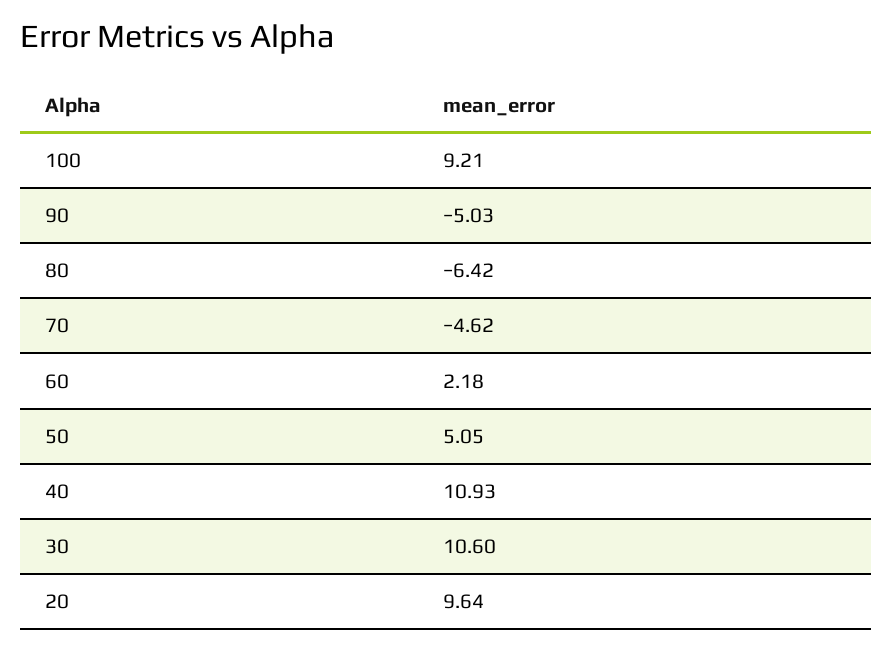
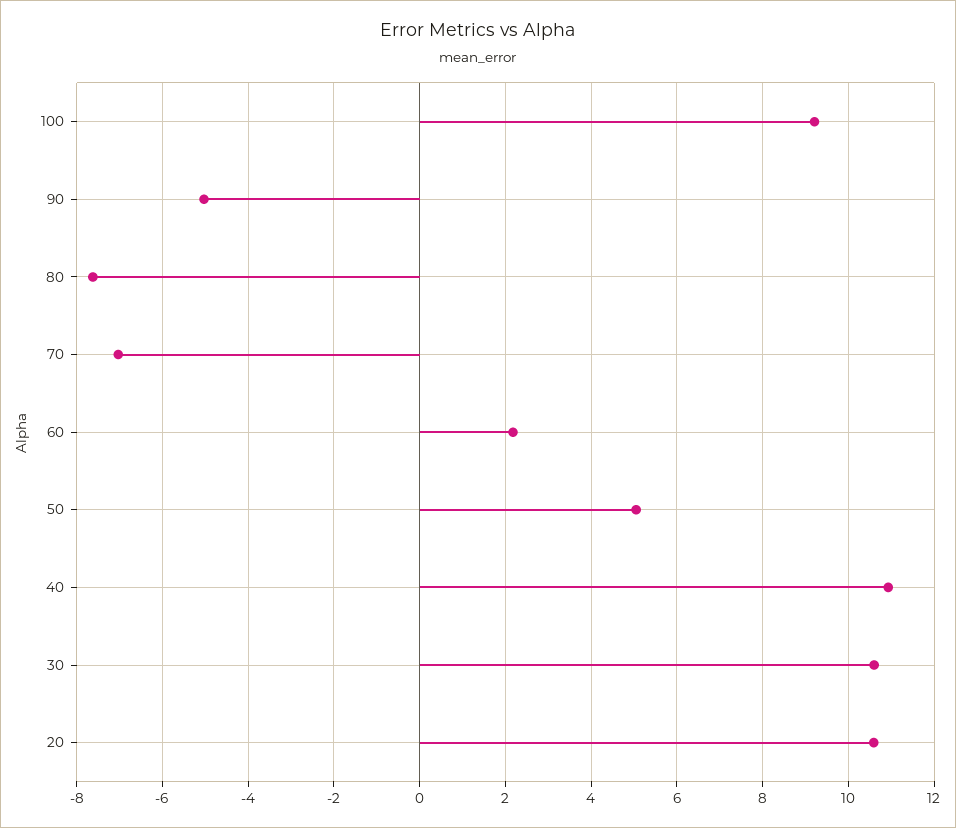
80: -6.42 -> -7.6
70: -4.62 -> -7
20: 9.64 -> 10.6

